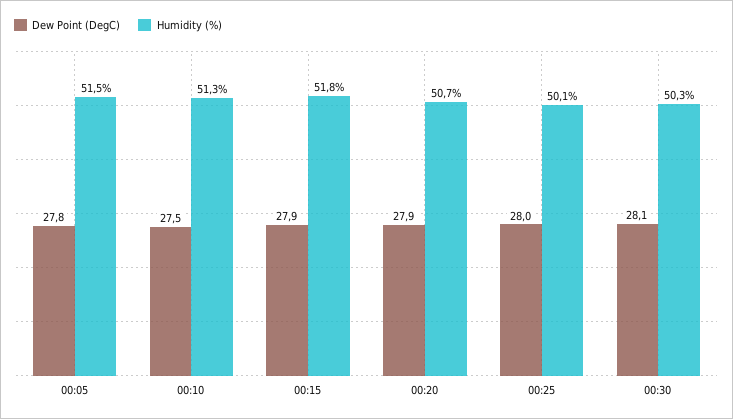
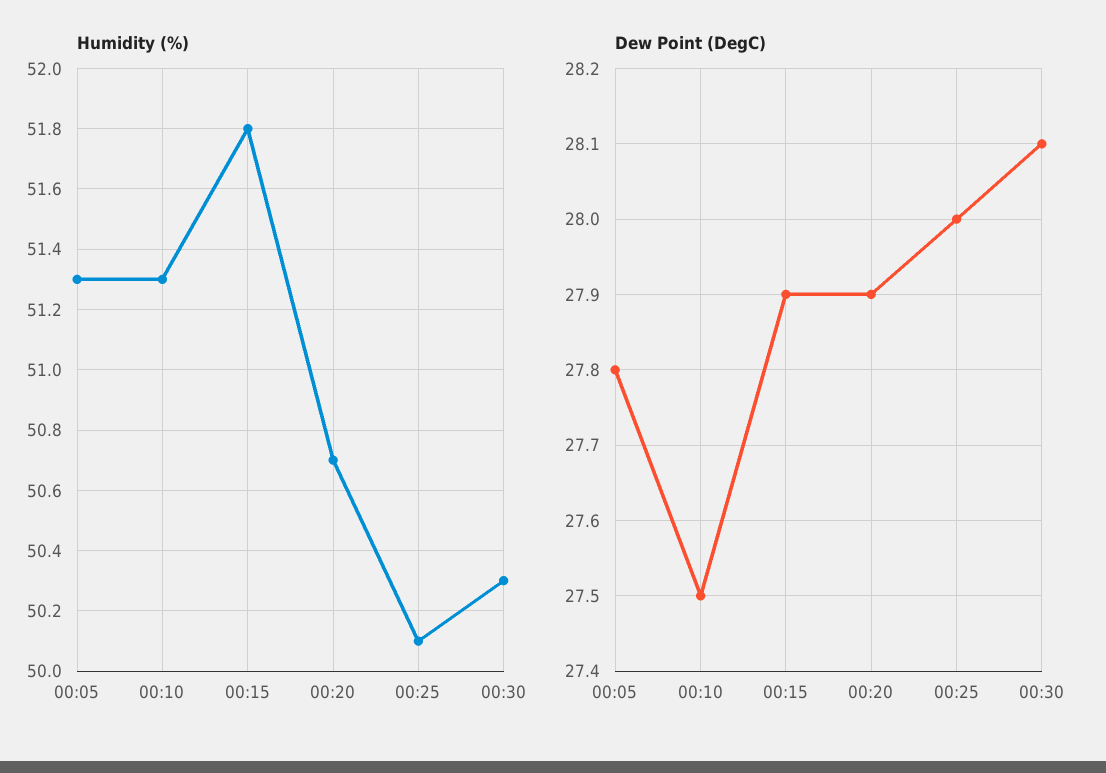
Humidity (%), 00:05: 51.5 -> 51.3

